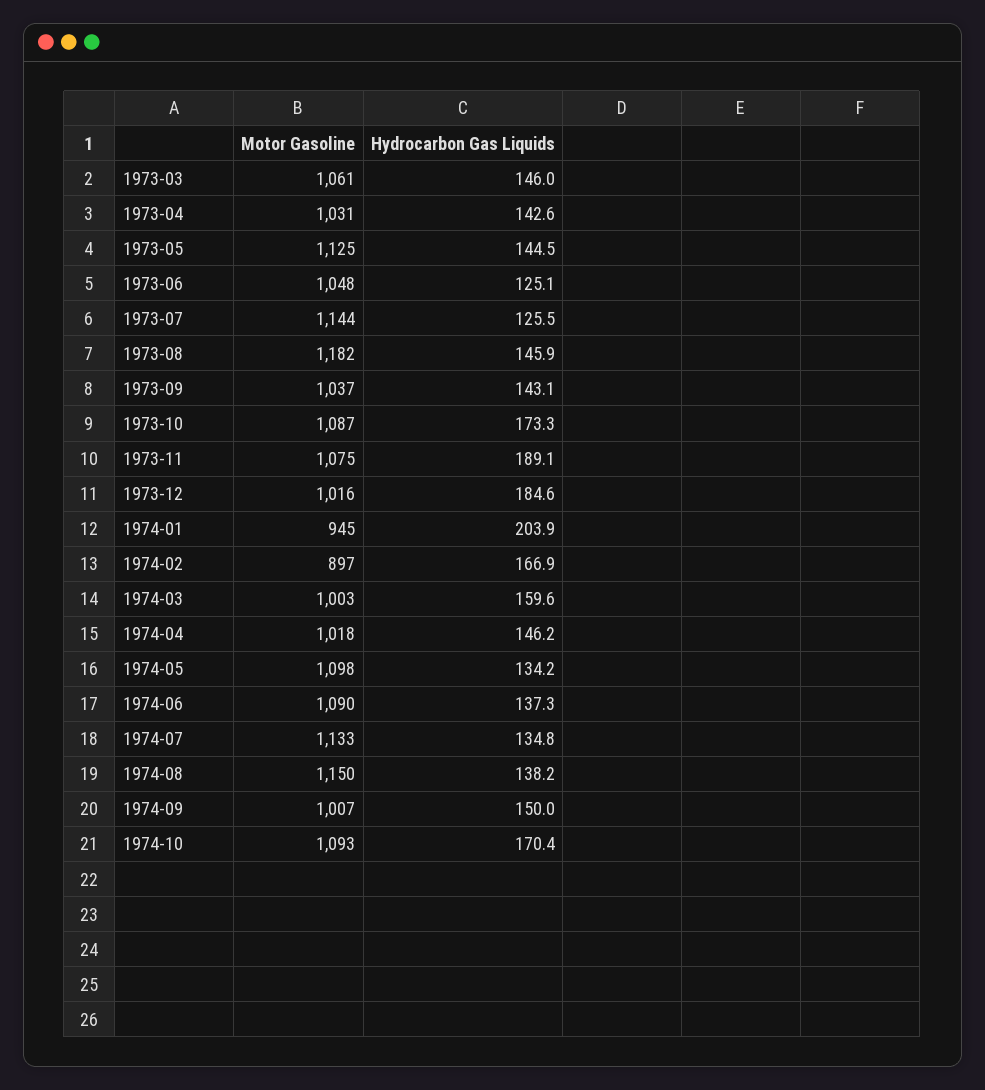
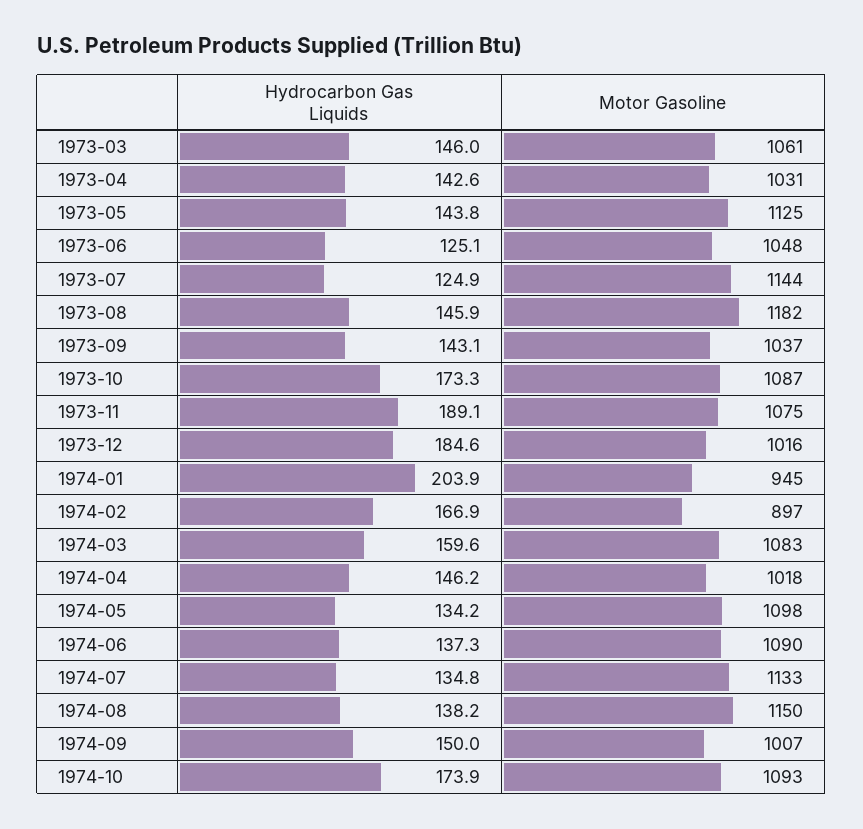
Hydrocarbon Gas Liquids, 1973-05: 144.5 -> 143.8
Hydrocarbon Gas Liquids, 1973-07: 125.5 -> 124.9
Motor Gasoline, 1974-03: 1003 -> 1083
Hydrocarbon Gas Liquids, 1974-10: 170.4 -> 173.9

